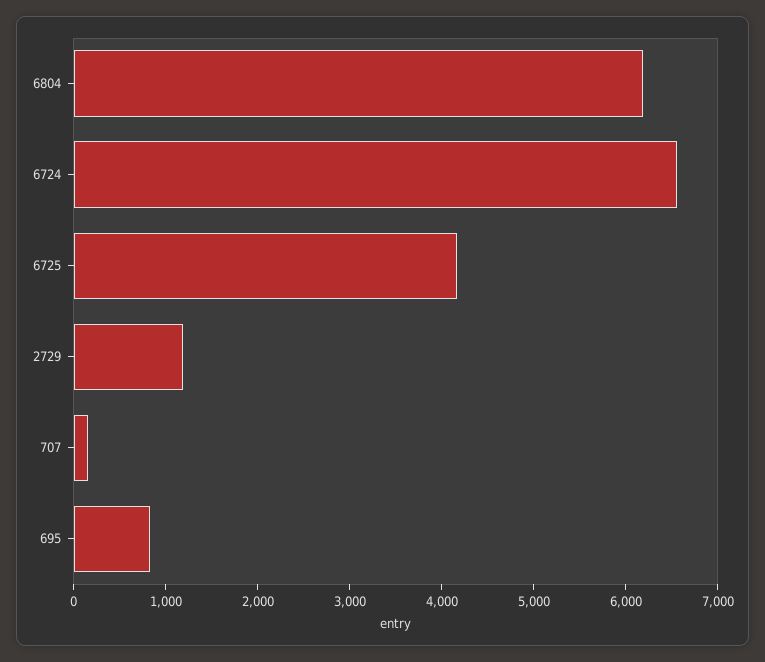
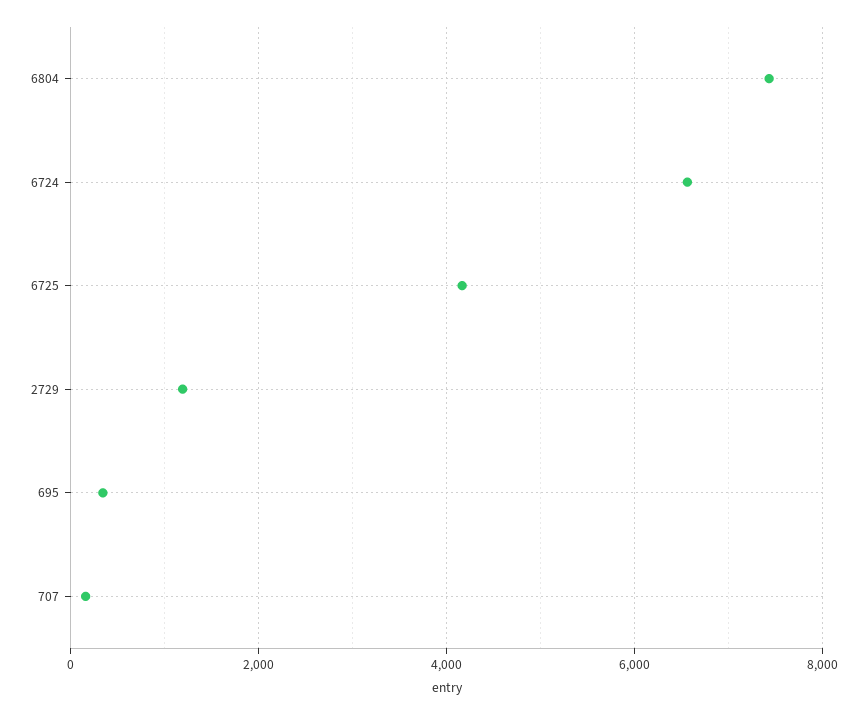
6804: 6200 -> 7400
695: 800 -> 400

